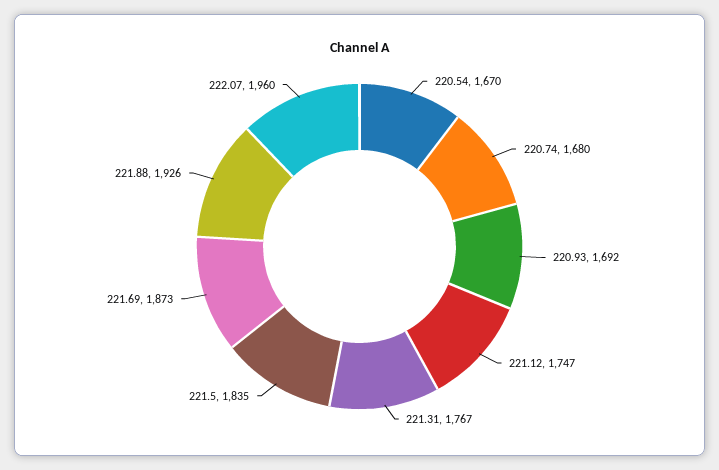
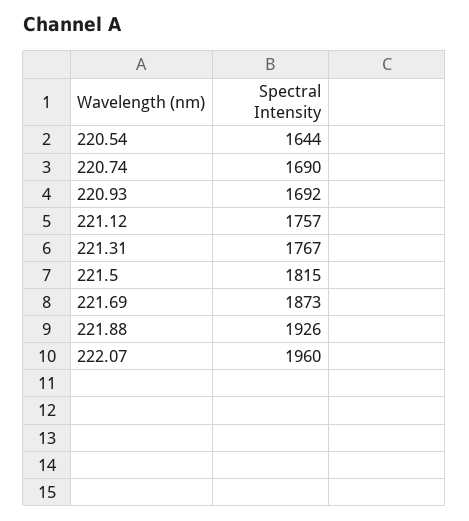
220.54: 1670 -> 1644
220.74: 1680 -> 1690
221.12: 1747 -> 1757
221.5: 1835 -> 1815

